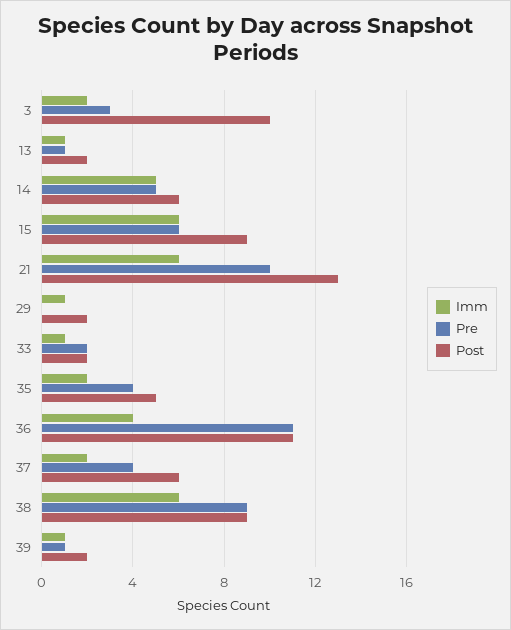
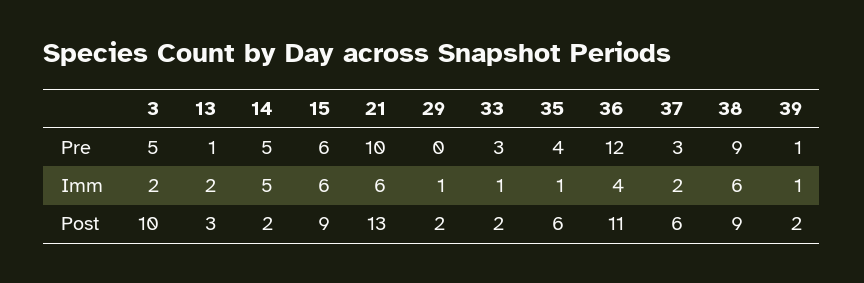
Pre, 3: 3 -> 5
Imm, 13: 1 -> 2
Post, 13: 2 -> 3
Post, 14: 6 -> 2
Pre, 33: 2 -> 3
Imm, 35: 2 -> 1
Post, 35: 5 -> 6
Pre, 36: 11 -> 12
Pre, 37: 4 -> 3

